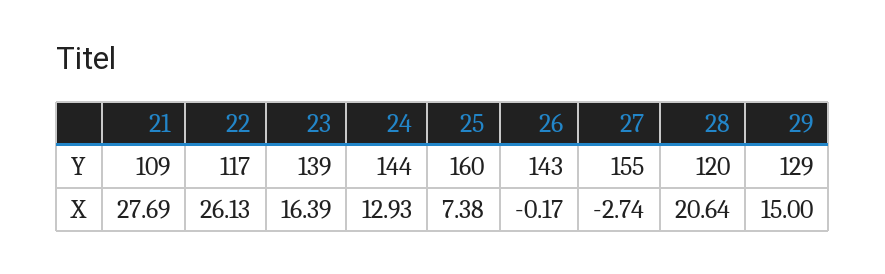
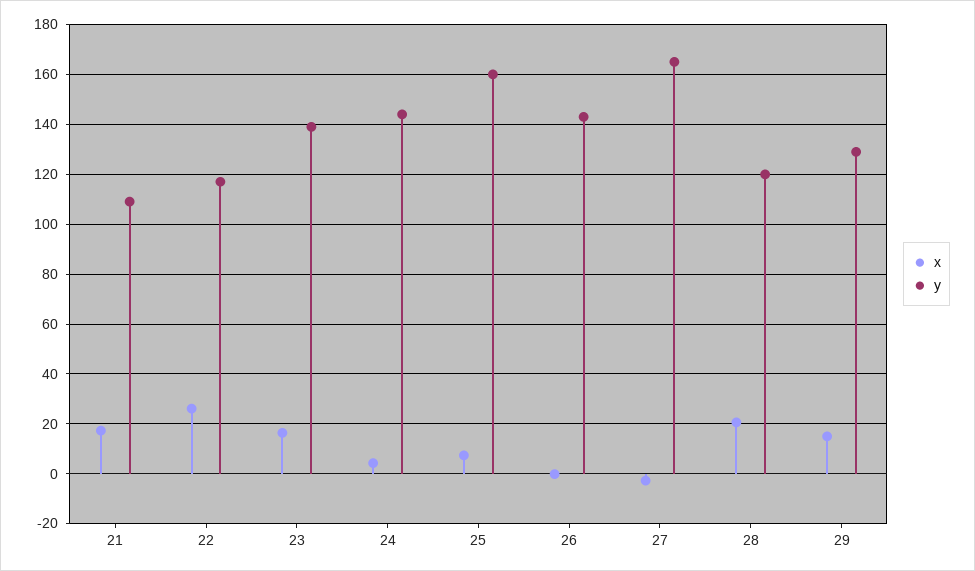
Y, 27: 155 -> 165
X, 21: 27.69 -> 17.5
X, 24: 12.93 -> 5

